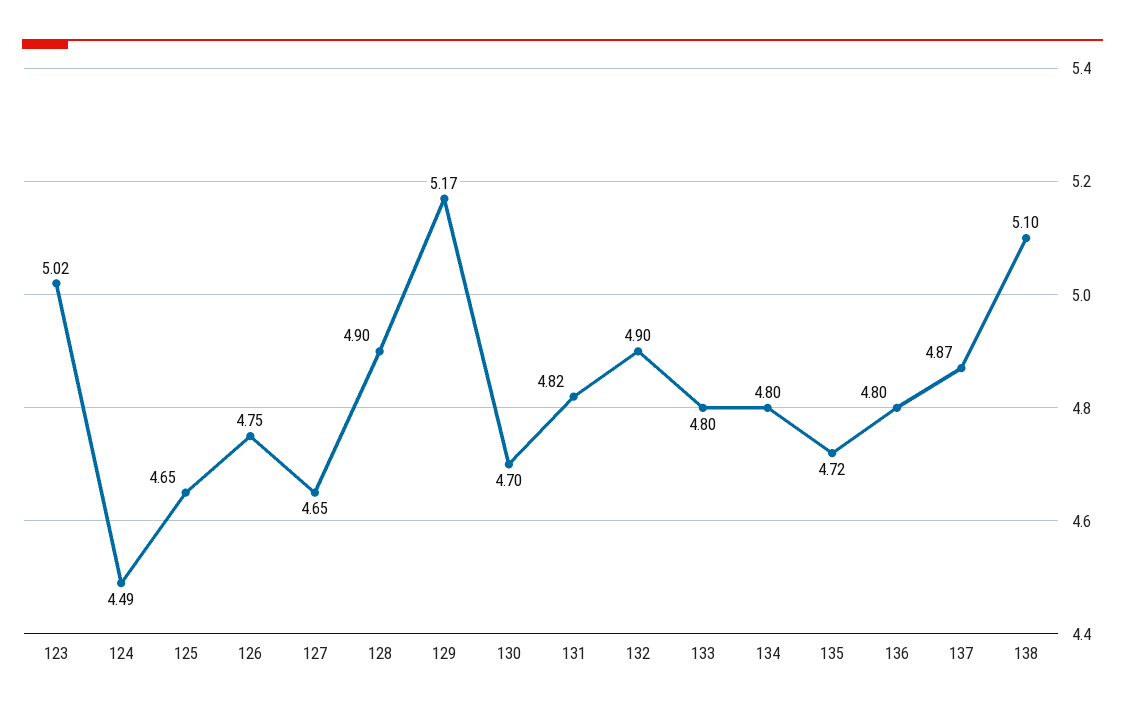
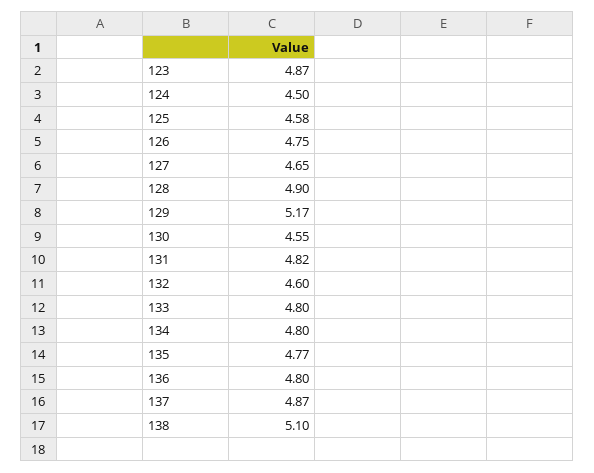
123: 5.02 -> 4.87
124: 4.49 -> 4.5
125: 4.65 -> 4.58
130: 4.7 -> 4.55
132: 4.9 -> 4.6
135: 4.72 -> 4.77

